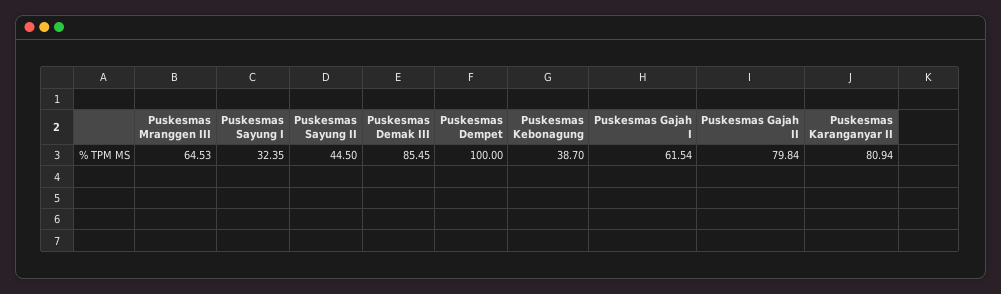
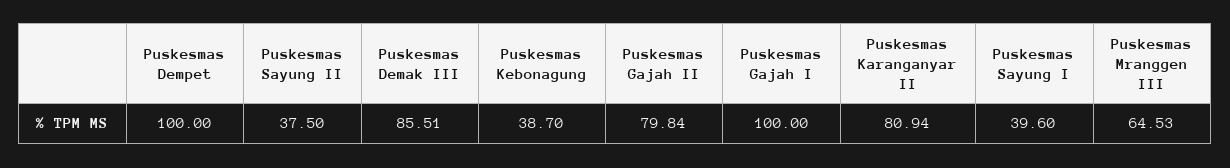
Puskesmas Sayung I: 32.35 -> 39.6
Puskesmas Sayung II: 44.5 -> 37.5
Puskesmas Demak III: 85.45 -> 85.51
Puskesmas Gajah I: 61.54 -> 100

